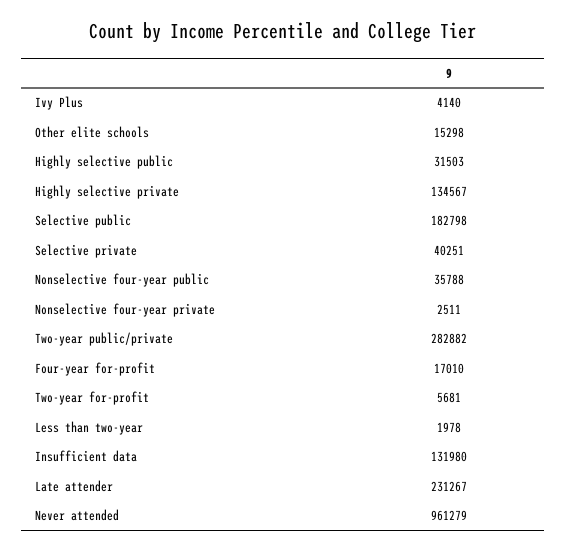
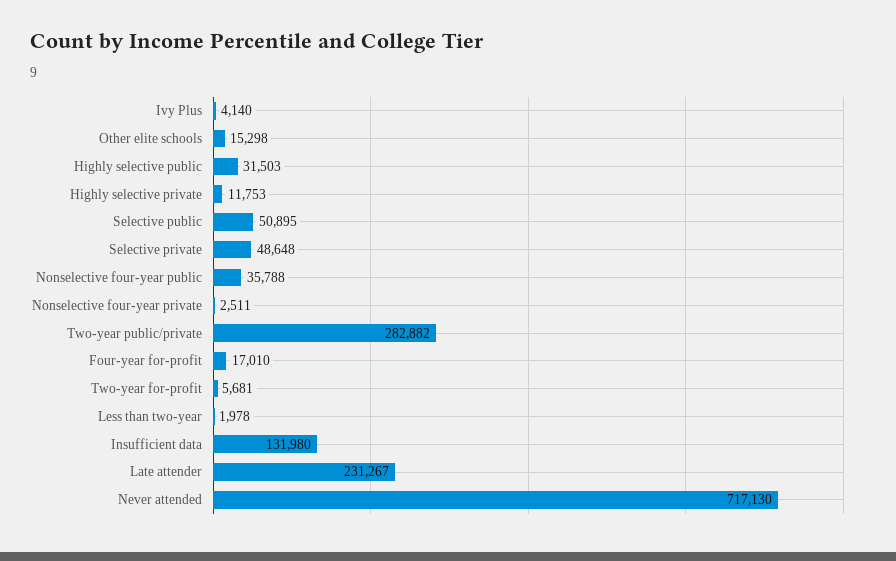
Highly selective private: 134567 -> 11753
Selective public: 182798 -> 50895
Selective private: 40251 -> 48648
Never attended: 961279 -> 717130

